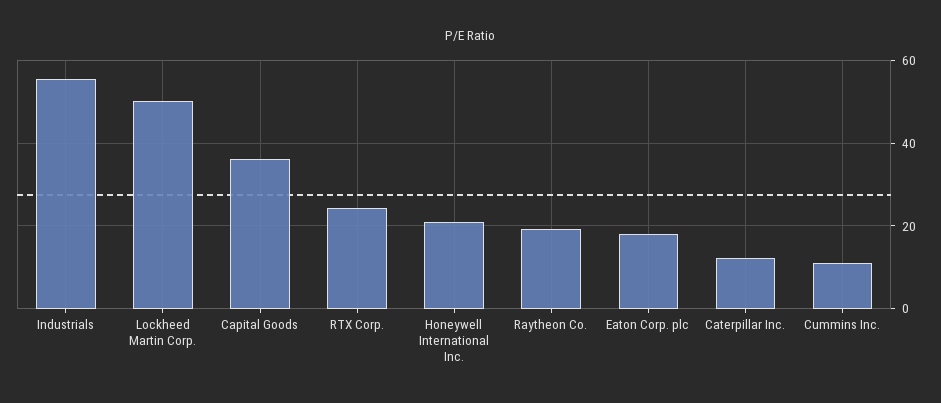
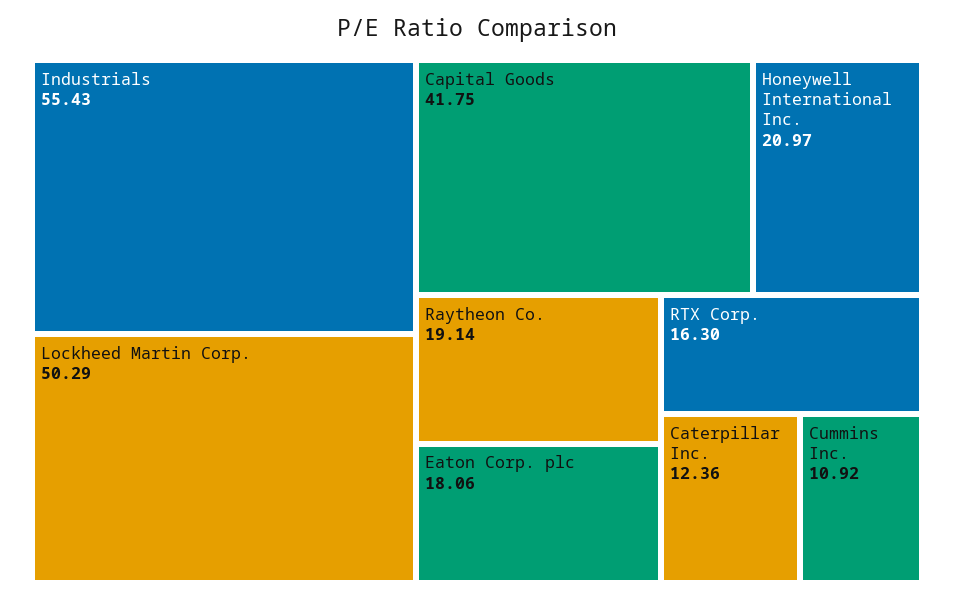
Capital Goods: 36 -> 41.75
RTX Corp.: 24 -> 16.3

